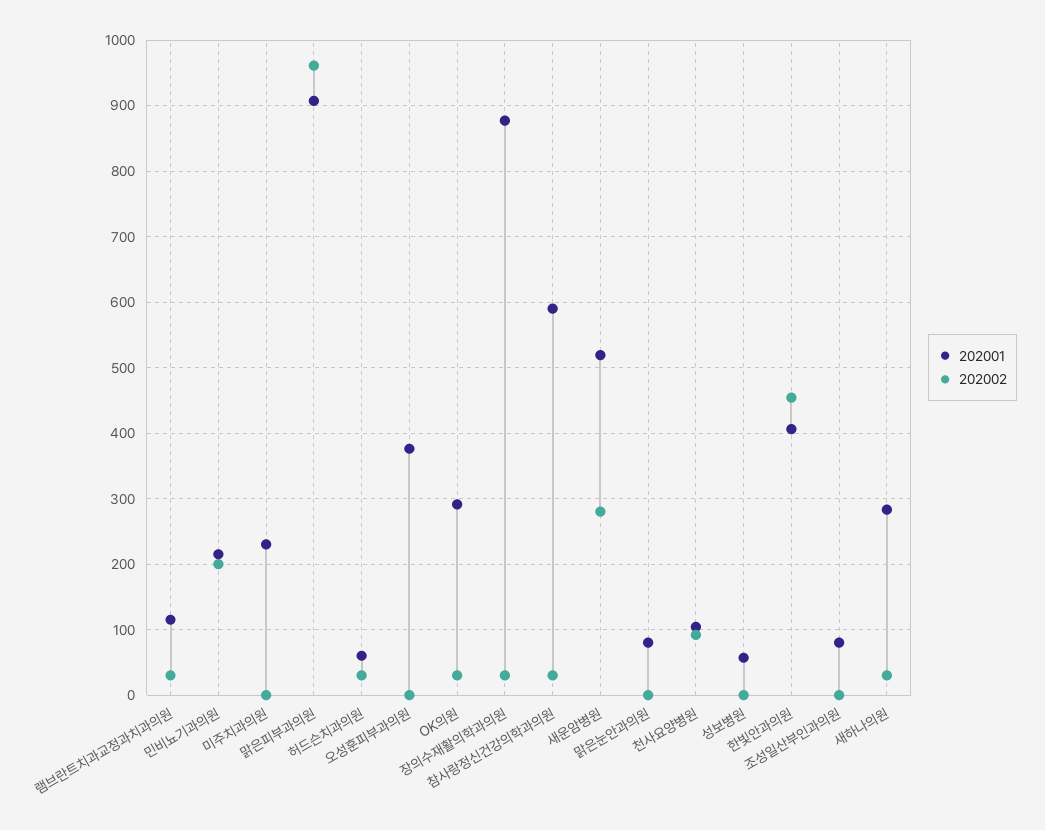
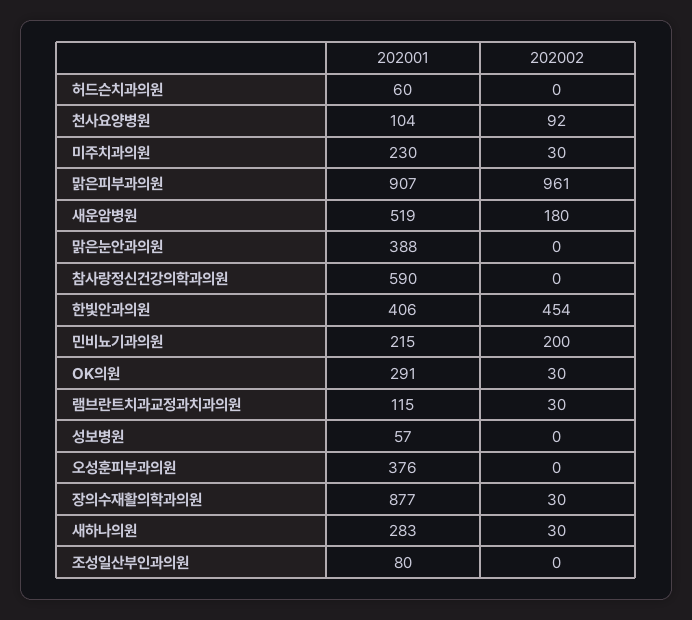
202002, 미주치과의원: 0 -> 30
202002, 허드슨치과의원: 30 -> 0
202002, 참사랑정신건강의학과의원: 30 -> 0
202002, 새운암병원: 280 -> 180
202001, 맑은눈안과의원: 80 -> 388

